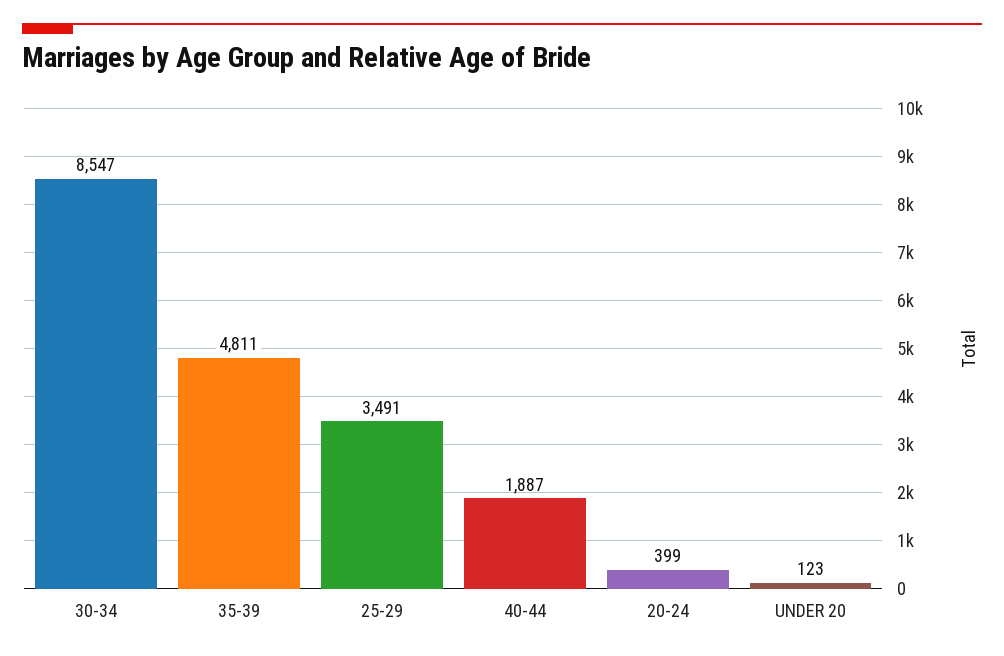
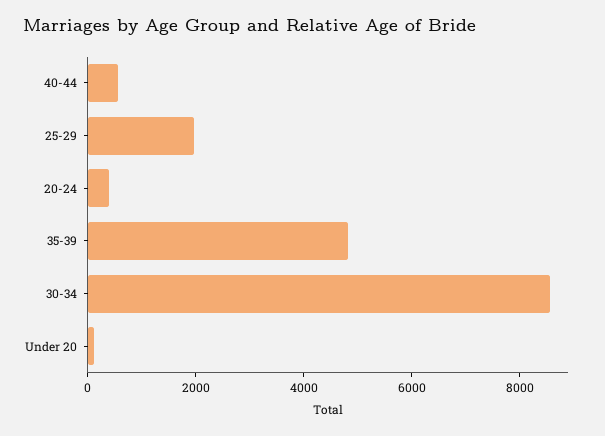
25-29: 3491 -> 2000
40-44: 1887 -> 500

